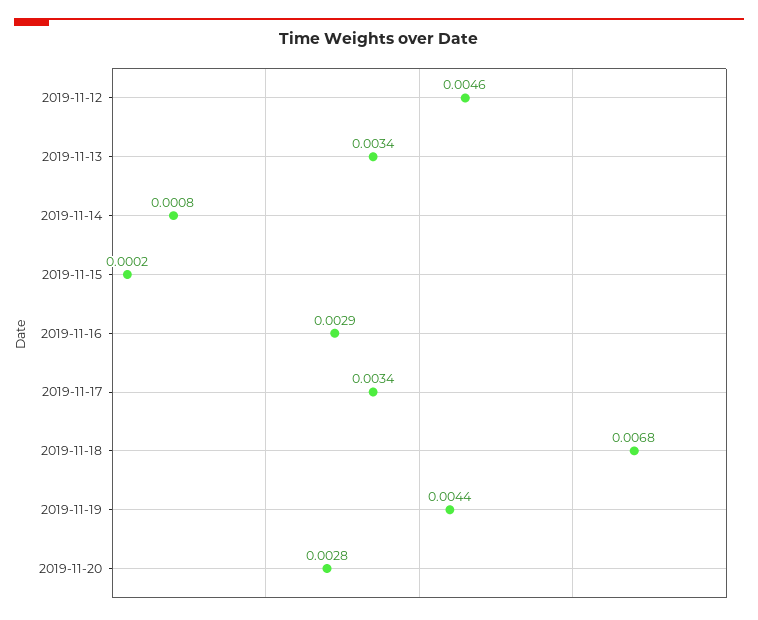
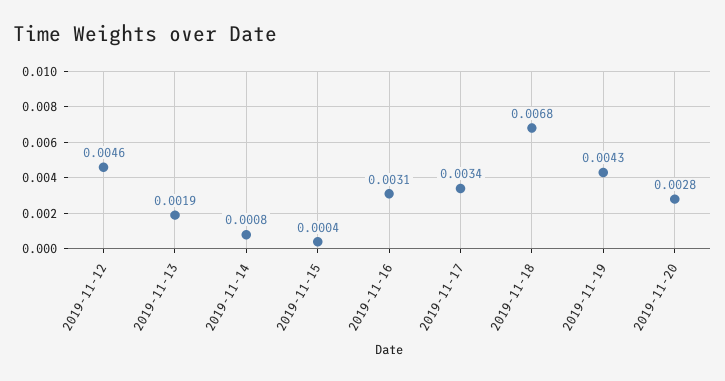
2019-11-13: 0.0034 -> 0.0019
2019-11-15: 0.0002 -> 0.0004
2019-11-16: 0.0029 -> 0.0031
2019-11-19: 0.0044 -> 0.0043

